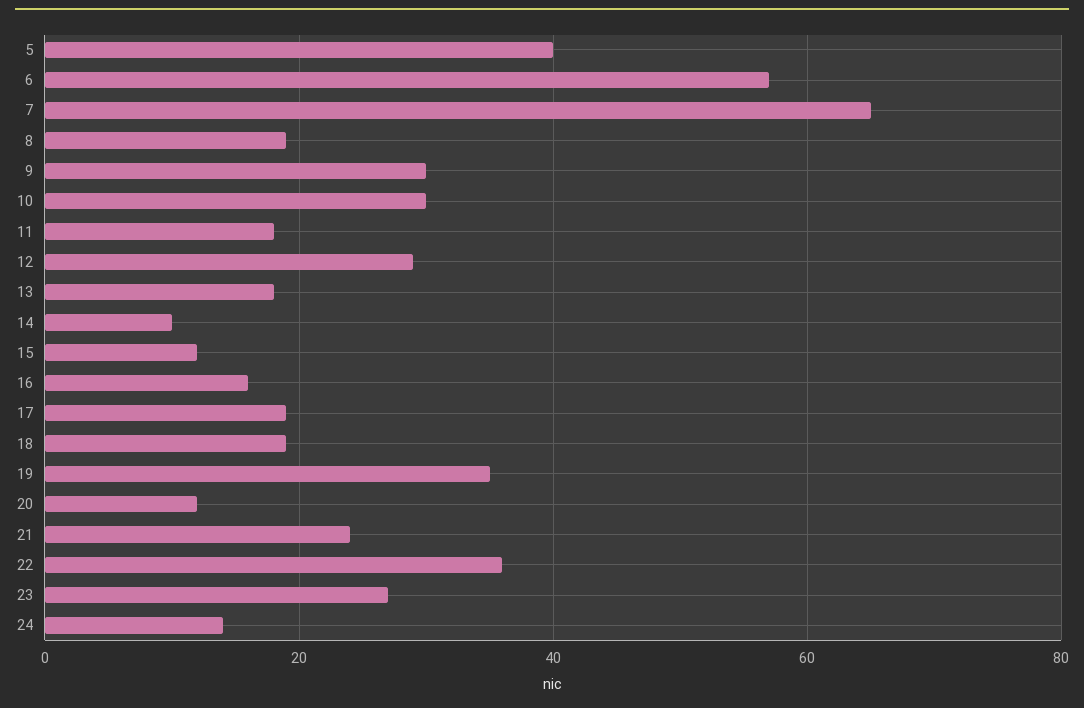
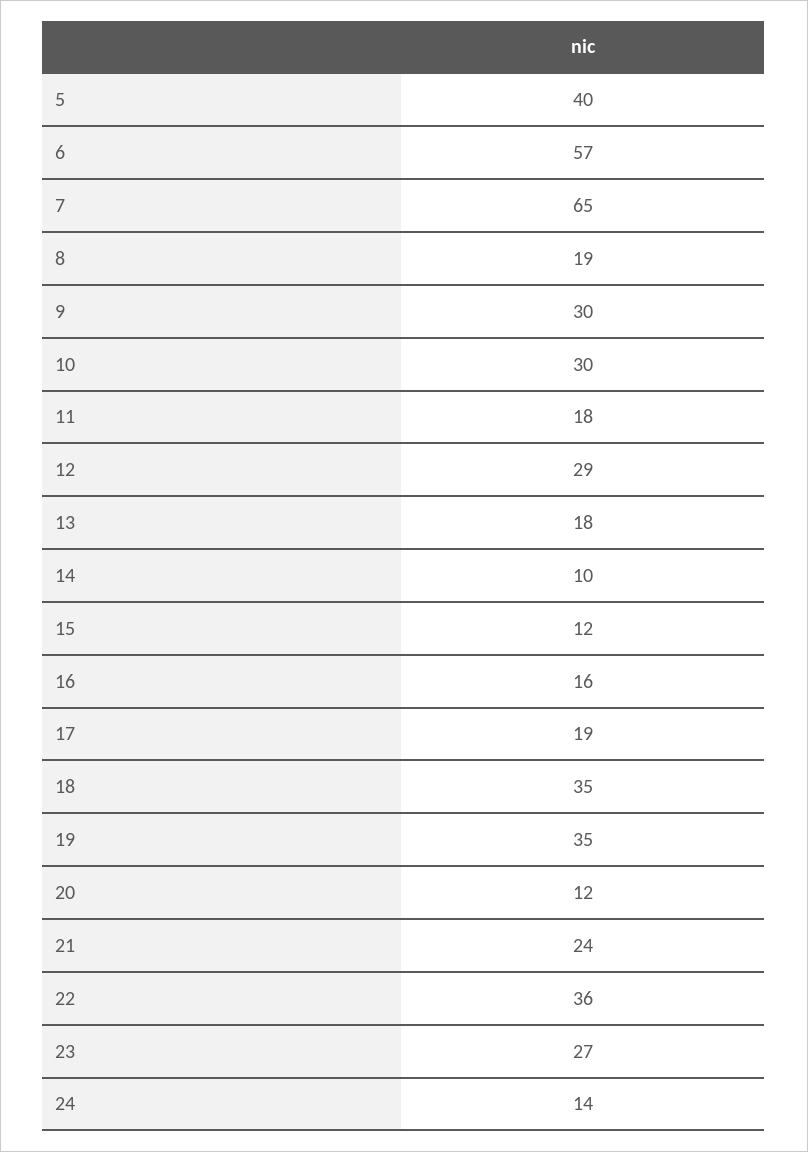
18: 20 -> 35

